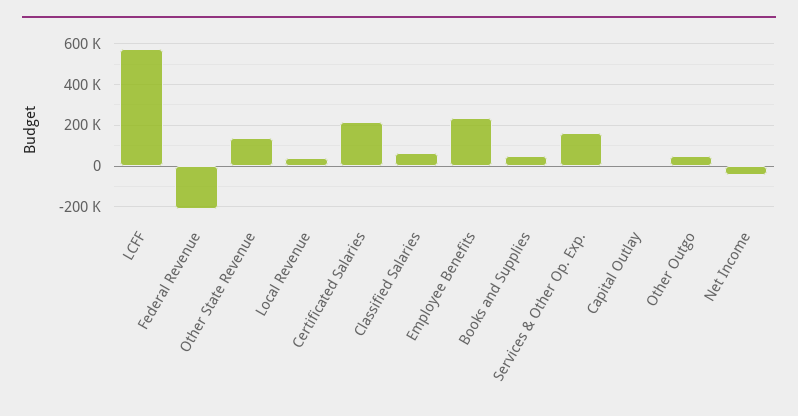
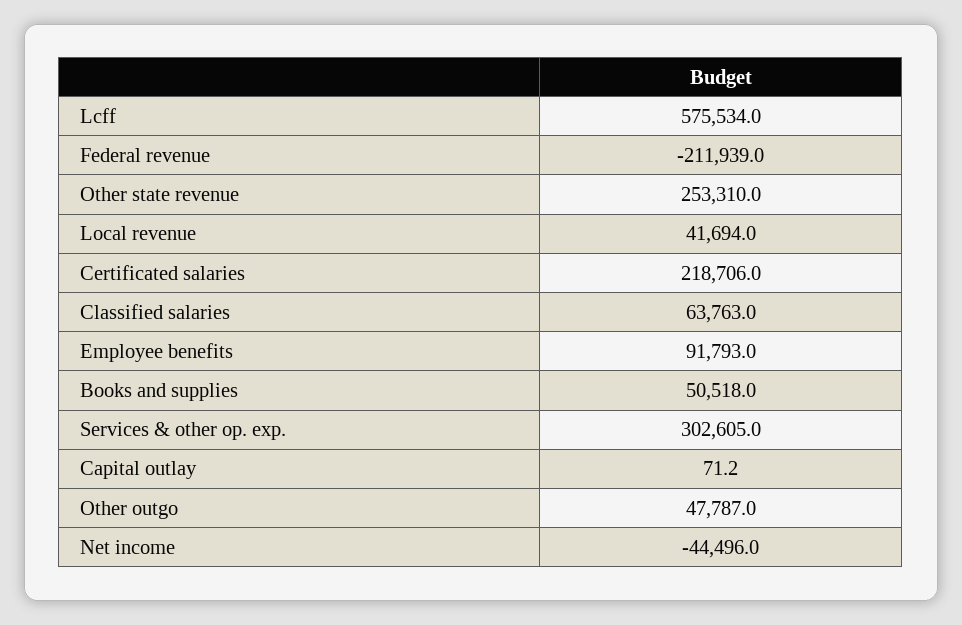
Other State Revenue: 150000 -> 253310
Employee Benefits: 250000 -> 91793
Services & Other Op. Exp.: 150000 -> 302605

